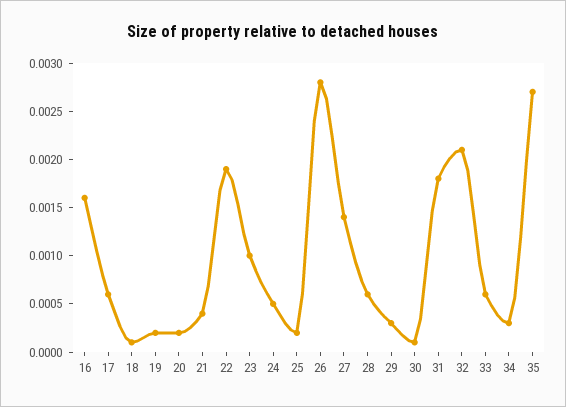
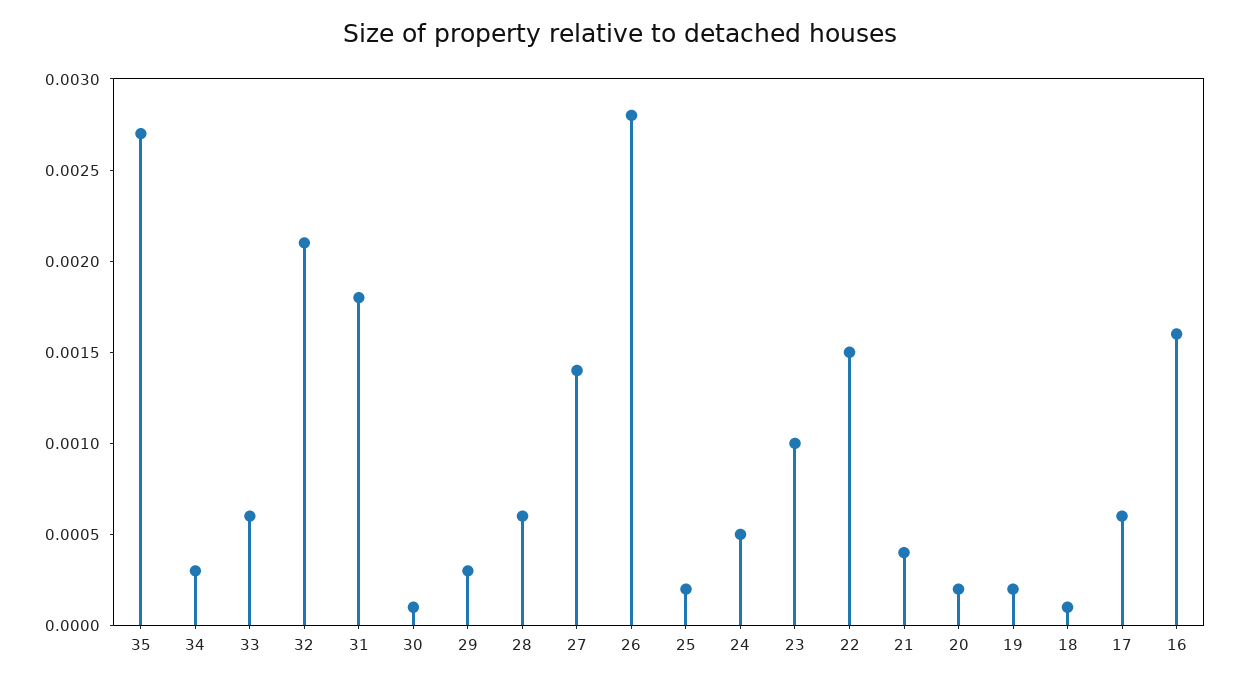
22: 0.0019 -> 0.0015

